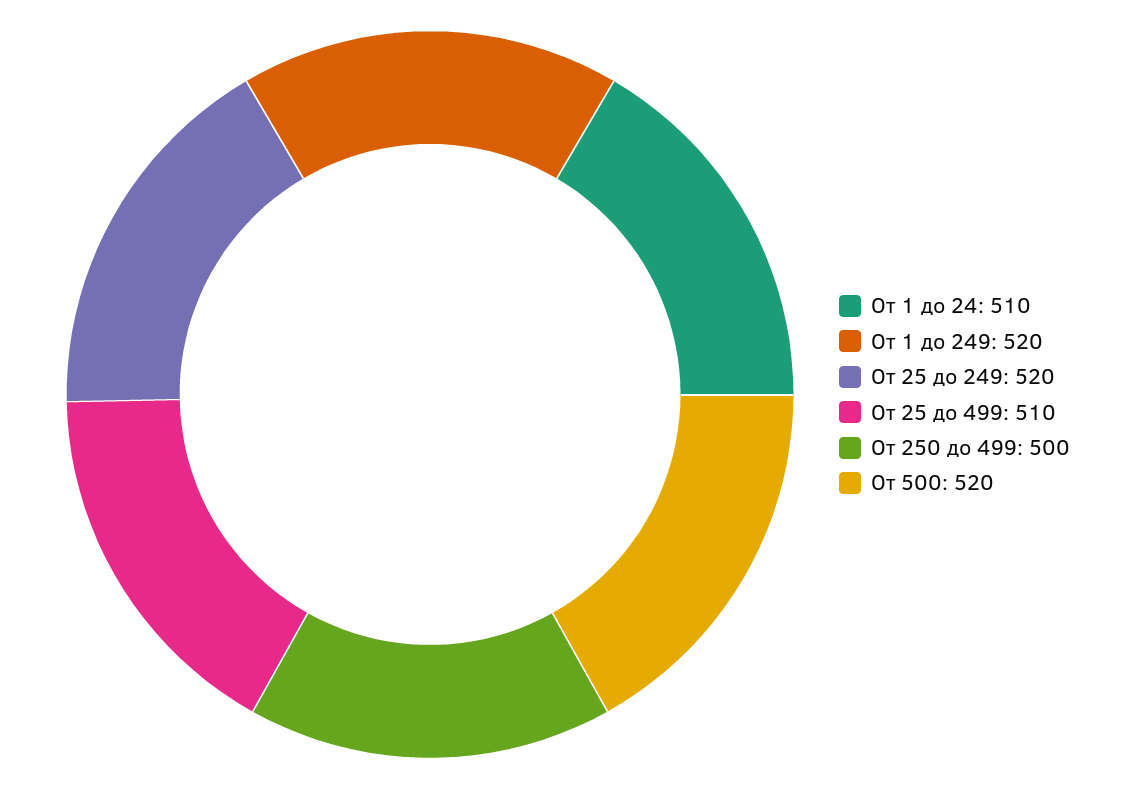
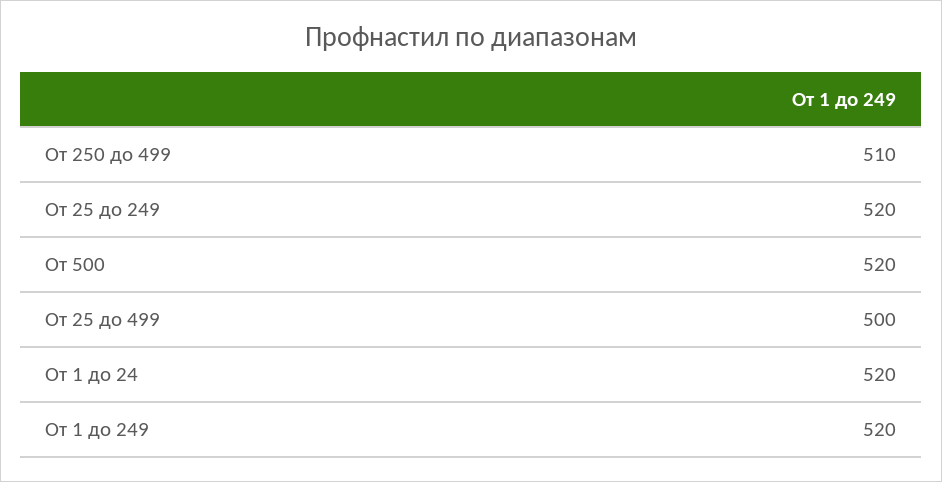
От 1 до 24: 510 -> 520
От 25 до 499: 510 -> 500
От 250 до 499: 500 -> 510

